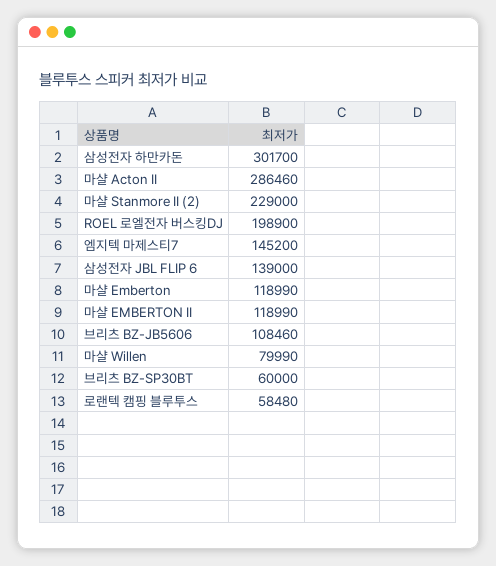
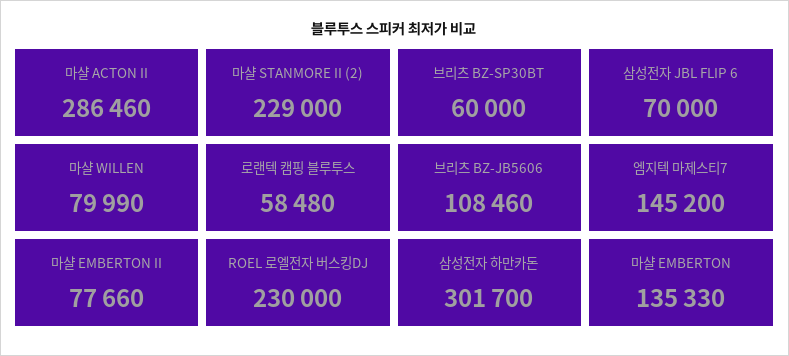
ROEL 로엘전자 버스킹DJ: 198900 -> 230000
삼성전자 JBL FLIP 6: 139000 -> 70000
마샬 Emberton: 118990 -> 135330
마샬 EMBERTON II: 118990 -> 77660

